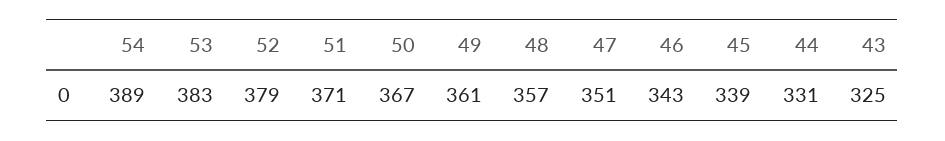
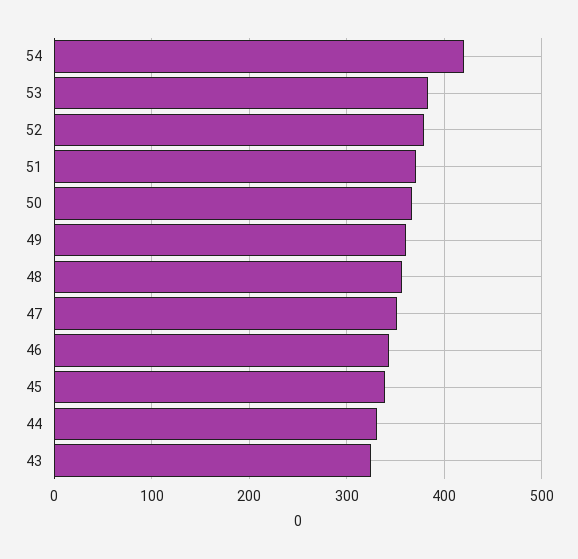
54: 389 -> 420

